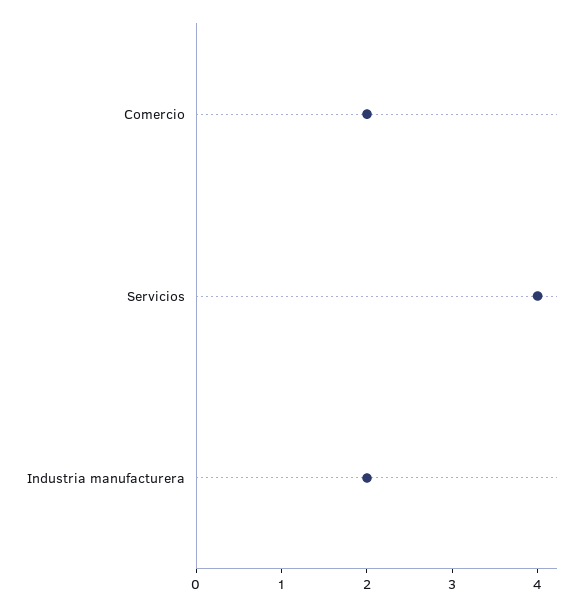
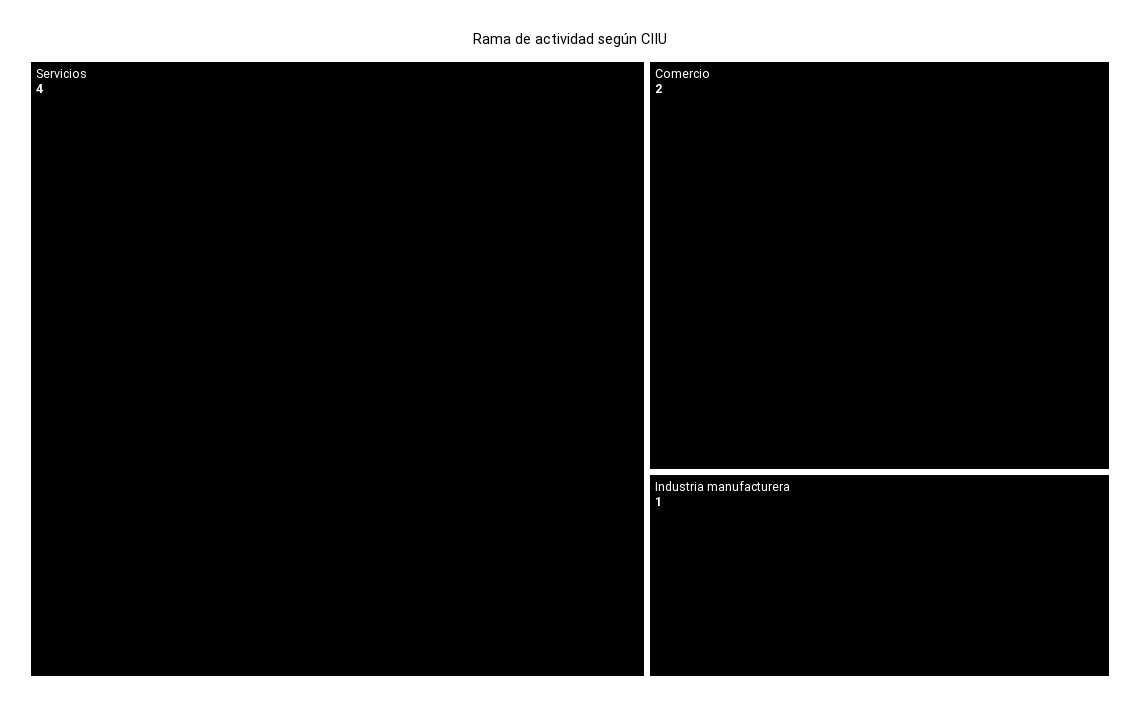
Industria manufacturera: 2 -> 1

